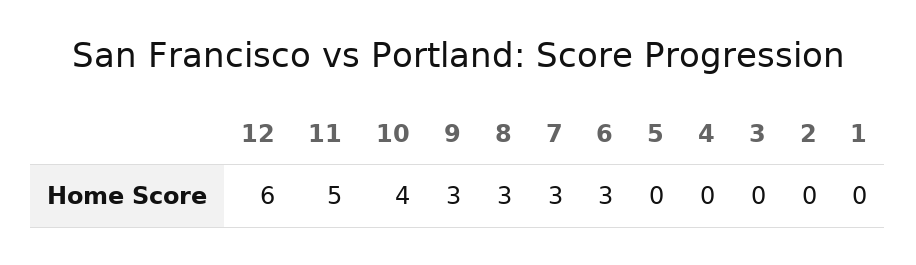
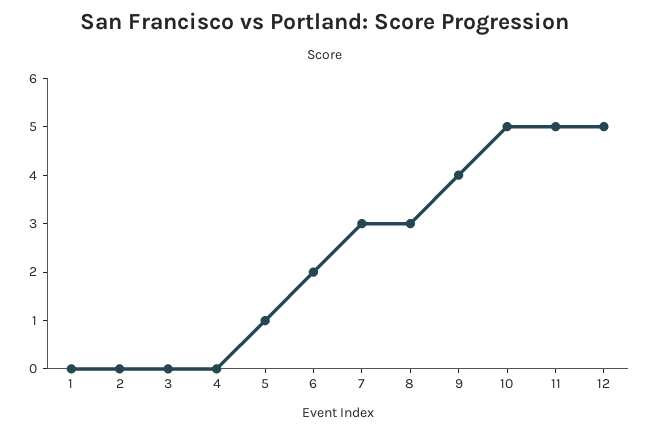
12: 6 -> 5
10: 4 -> 5
9: 3 -> 4
6: 3 -> 2
5: 0 -> 1

